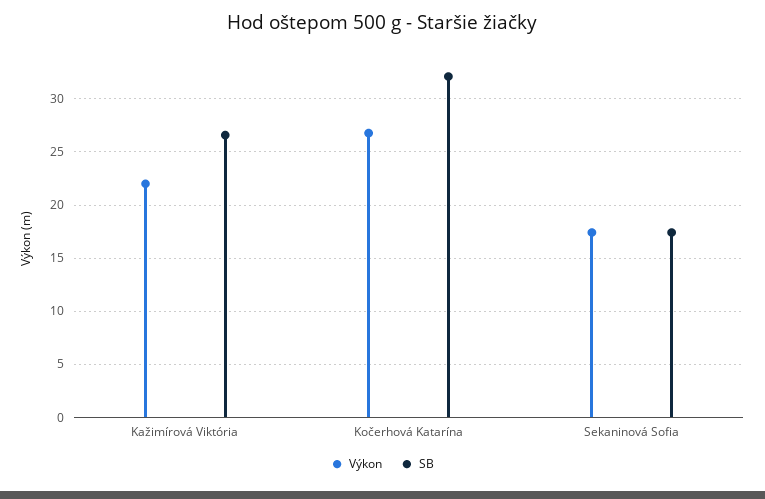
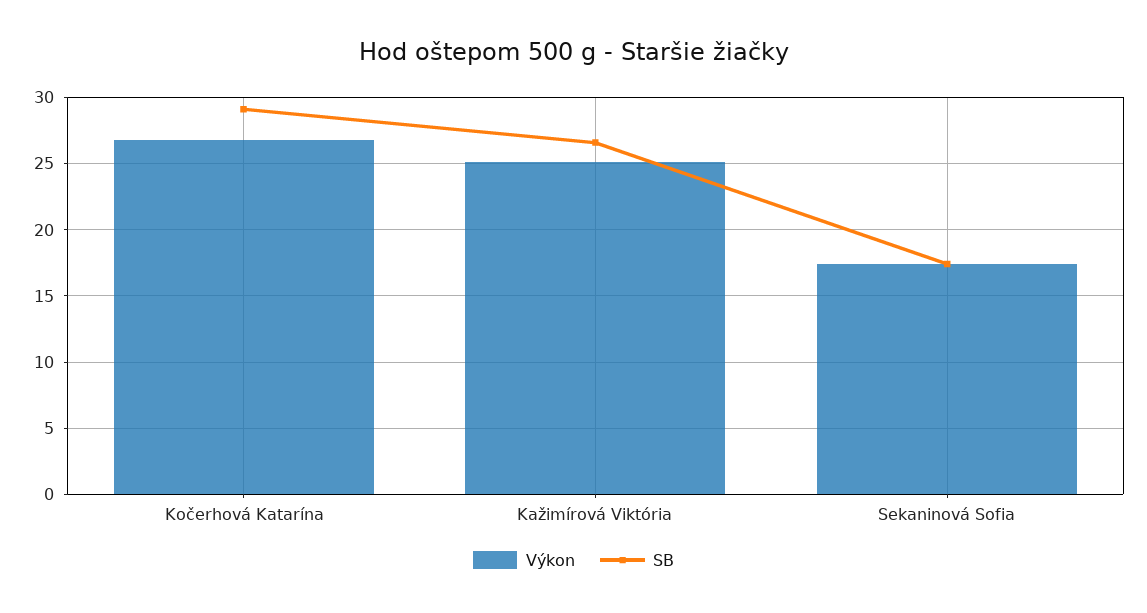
Výkon, Kažimírová Viktória: 22 -> 25
SB, Kočerhová Katarína: 32 -> 29

